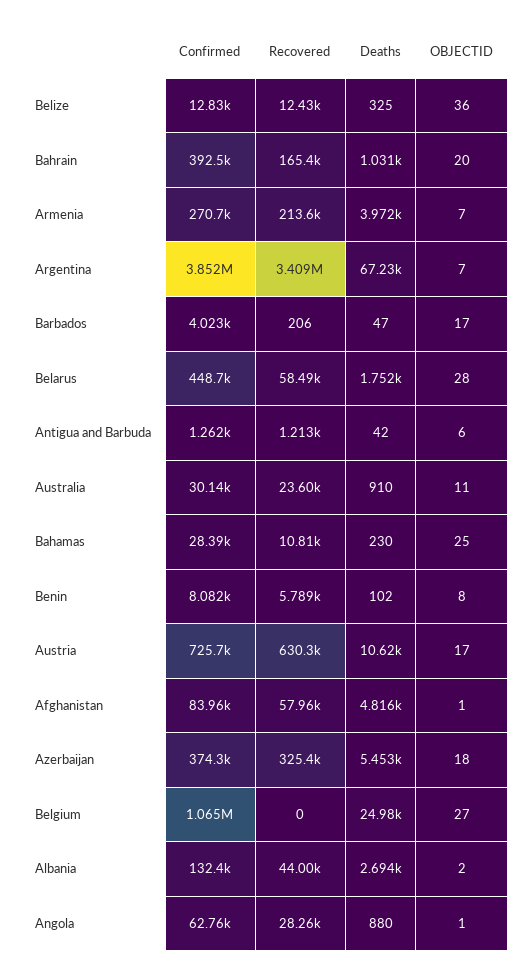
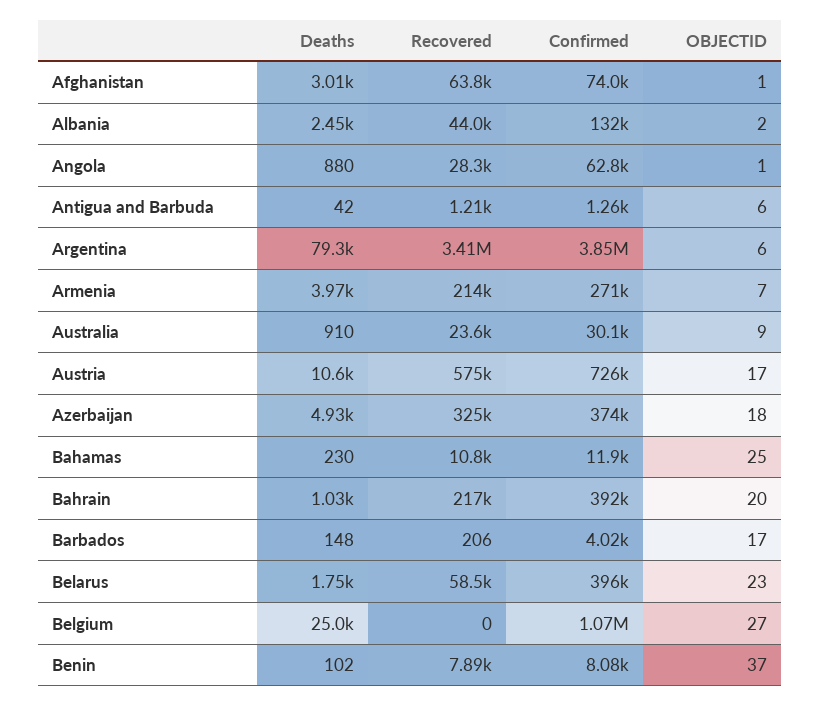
Confirmed, Belize: 12830 -> none
Recovered, Belize: 12430 -> none
Deaths, Belize: 325 -> none
OBJECTID, Belize: 36 -> none
Recovered, Bahrain: 165400 -> 217000
Deaths, Argentina: 67230 -> 79300
OBJECTID, Argentina: 7 -> 6
Deaths, Barbados: 47 -> 148
Confirmed, Belarus: 448700 -> 396000
OBJECTID, Belarus: 28 -> 23
OBJECTID, Australia: 11 -> 9
Confirmed, Bahamas: 28390 -> 11900
Recovered, Benin: 5789 -> 7890
OBJECTID, Benin: 8 -> 37
Recovered, Austria: 630300 -> 575000
Confirmed, Afghanistan: 83960 -> 74000
Recovered, Afghanistan: 57960 -> 63800
Deaths, Afghanistan: 4816 -> 3010
Deaths, Azerbaijan: 5453 -> 4930
Deaths, Albania: 2694 -> 2450

